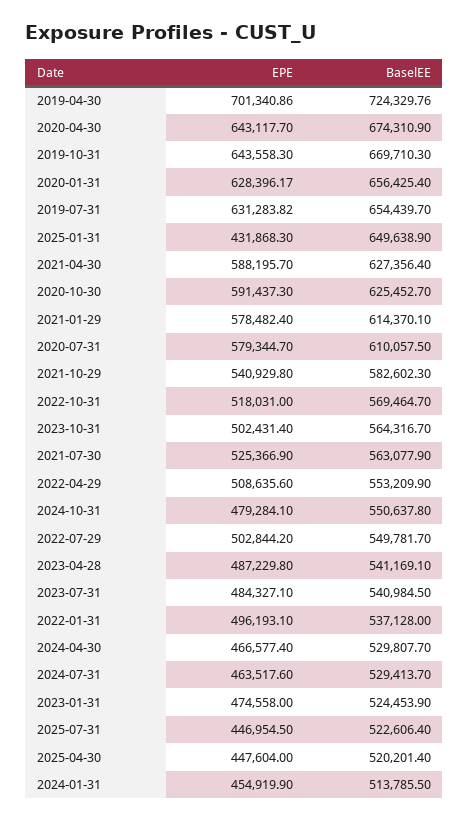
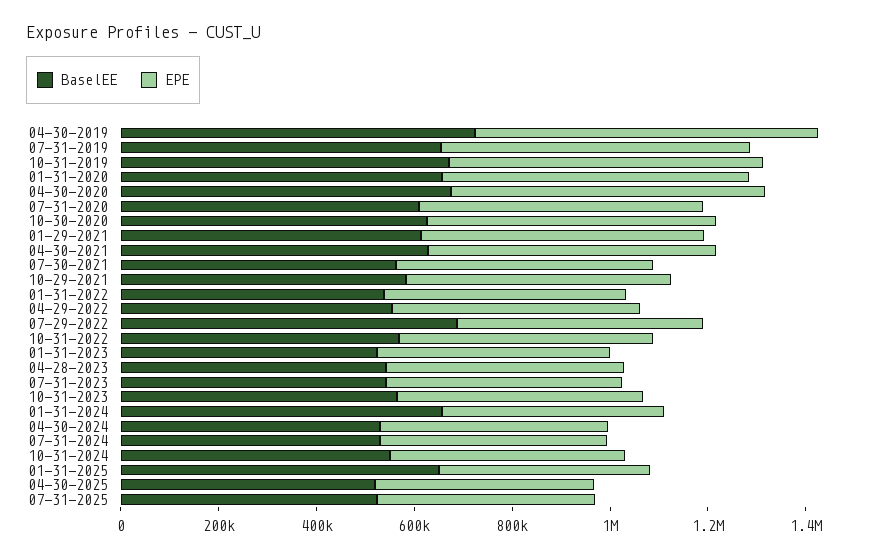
BaselEE, 2022-07-29: 549781.7 -> 700000
BaselEE, 2024-01-31: 513785.5 -> 650000

